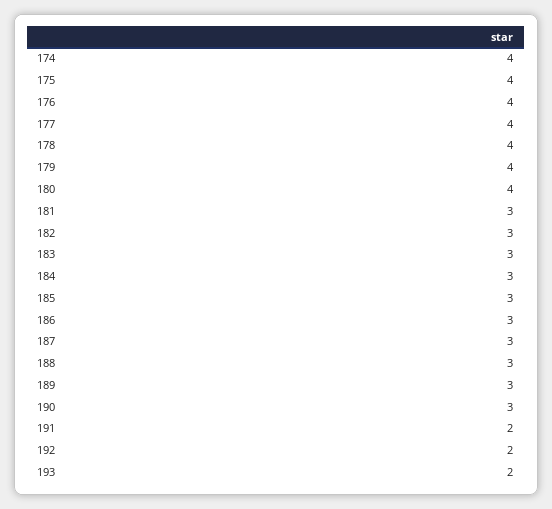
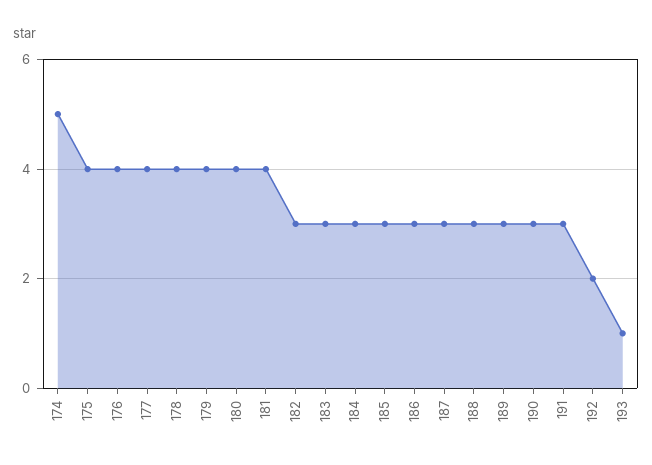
174: 4 -> 5
181: 3 -> 4
191: 2 -> 3
193: 2 -> 1

